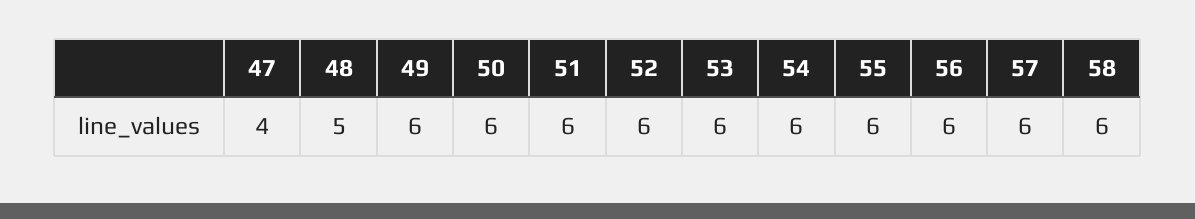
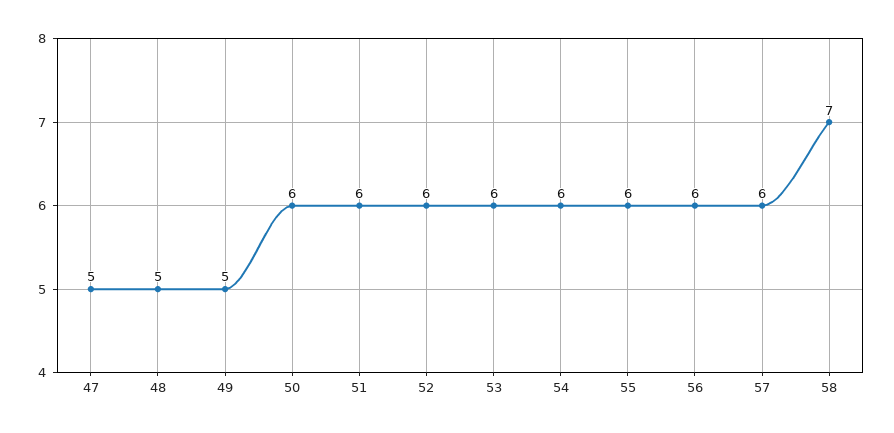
47: 4 -> 5
49: 6 -> 5
58: 6 -> 7

